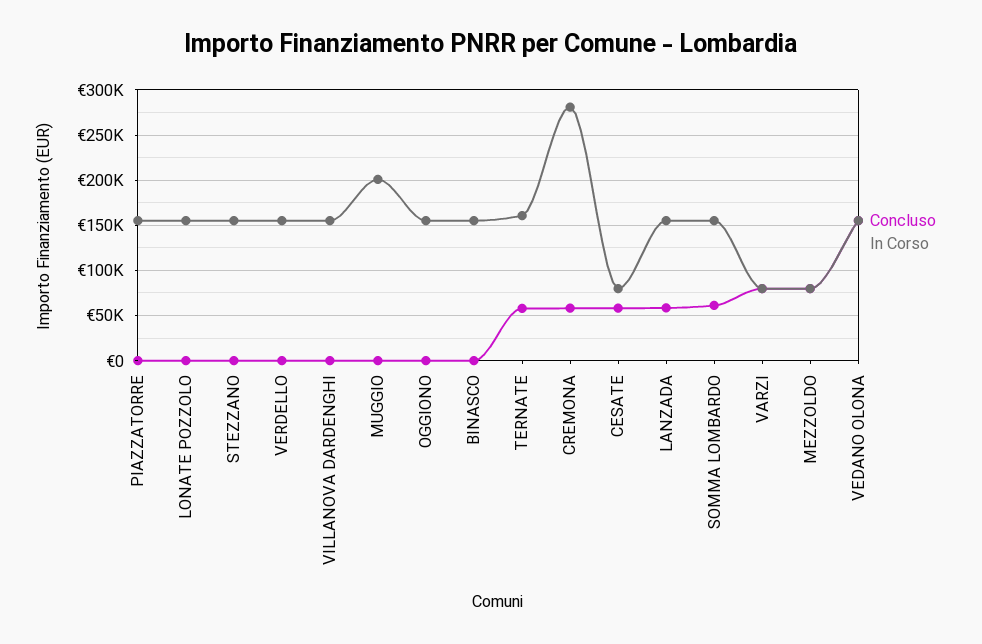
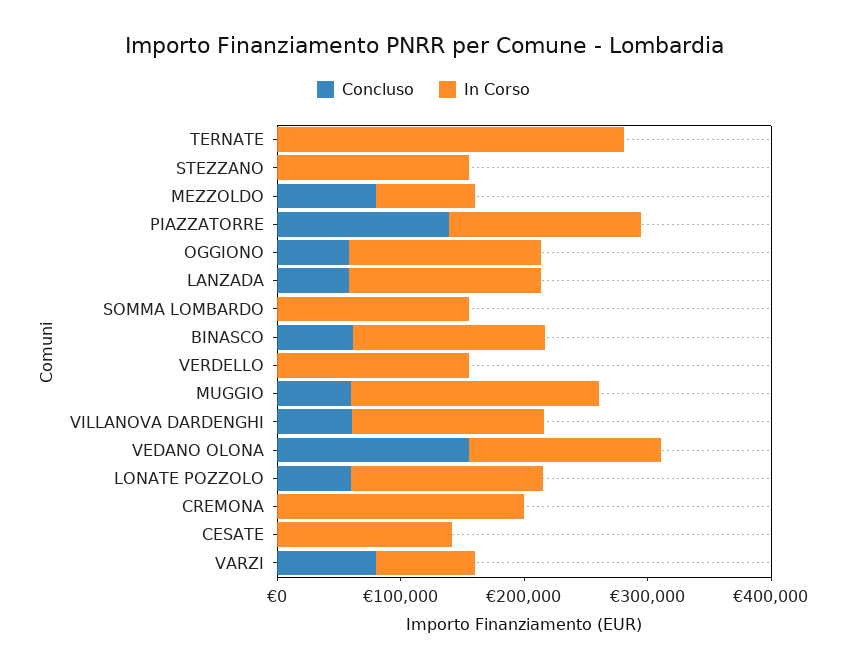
Concluso, PIAZZATORRE: 0 -> 140000
Concluso, LONATE POZZOLO: 0 -> 60000
Concluso, VILLANOVA DARDENGHI: 0 -> 60000
Concluso, MUGGIO: 0 -> 60000
Concluso, OGGIONO: 0 -> 60000
Concluso, BINASCO: 0 -> 60000
Concluso, TERNATE: 60000 -> 0
In Corso, TERNATE: 160000 -> 280000
Concluso, CREMONA: 60000 -> 0
In Corso, CREMONA: 280000 -> 200000
Concluso, CESATE: 60000 -> 0
In Corso, CESATE: 80000 -> 140000
Concluso, SOMMA LOMBARDO: 60000 -> 0

